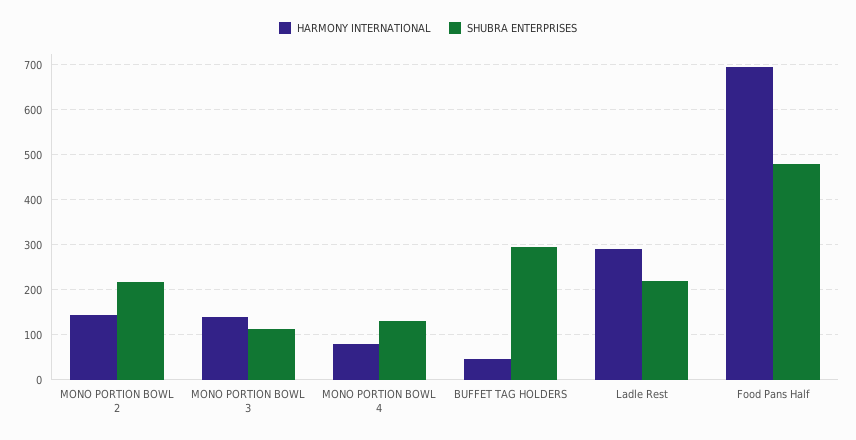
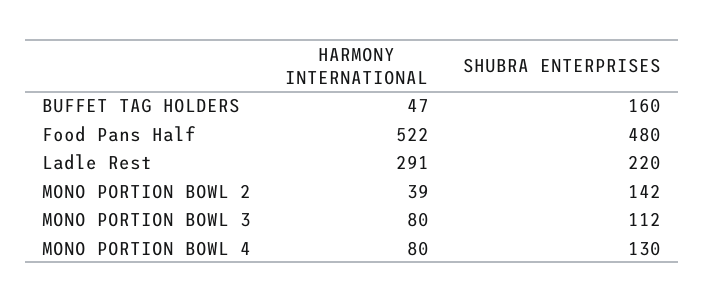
HARMONY INTERNATIONAL, MONO PORTION BOWL 2: 140 -> 39
SHUBRA ENTERPRISES, MONO PORTION BOWL 2: 220 -> 142
HARMONY INTERNATIONAL, MONO PORTION BOWL 3: 140 -> 80
SHUBRA ENTERPRISES, BUFFET TAG HOLDERS: 300 -> 160
HARMONY INTERNATIONAL, Food Pans Half: 700 -> 522

